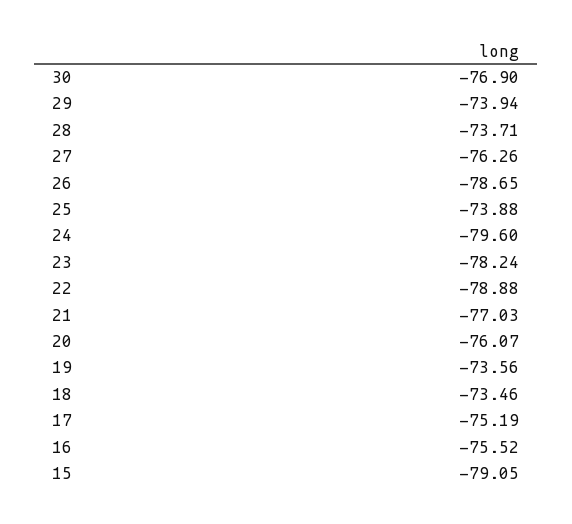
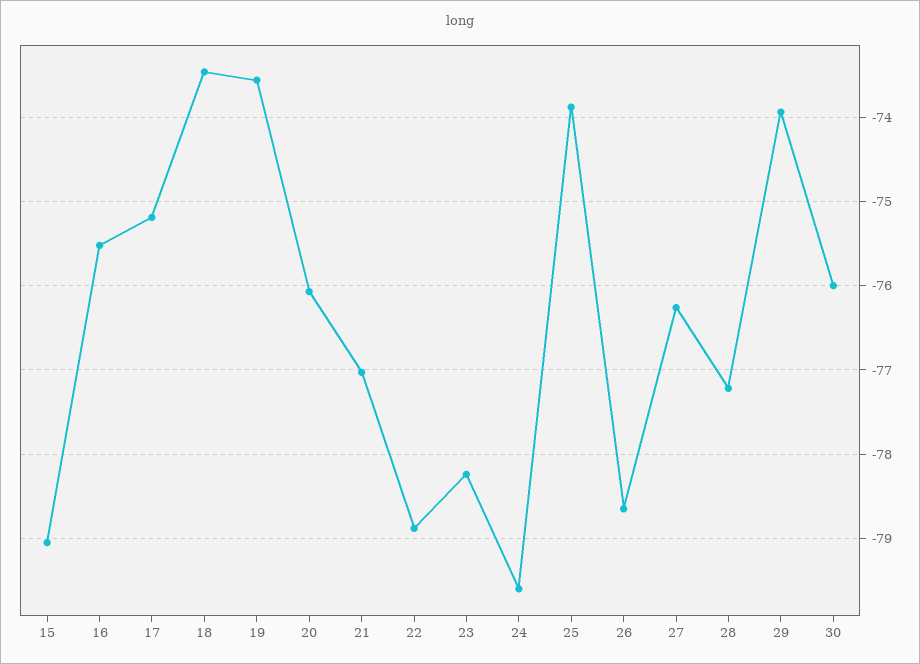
30: -76.9 -> -76
28: -73.71 -> -77.2

